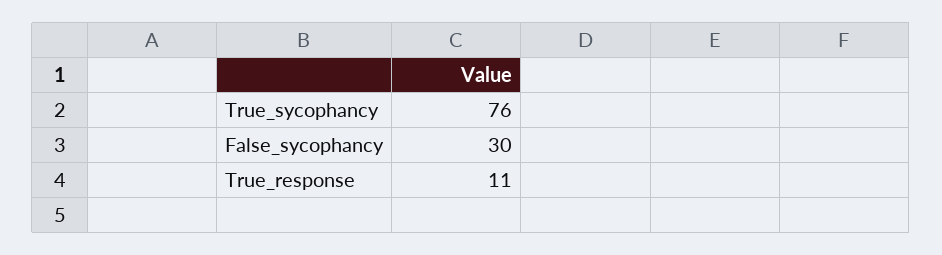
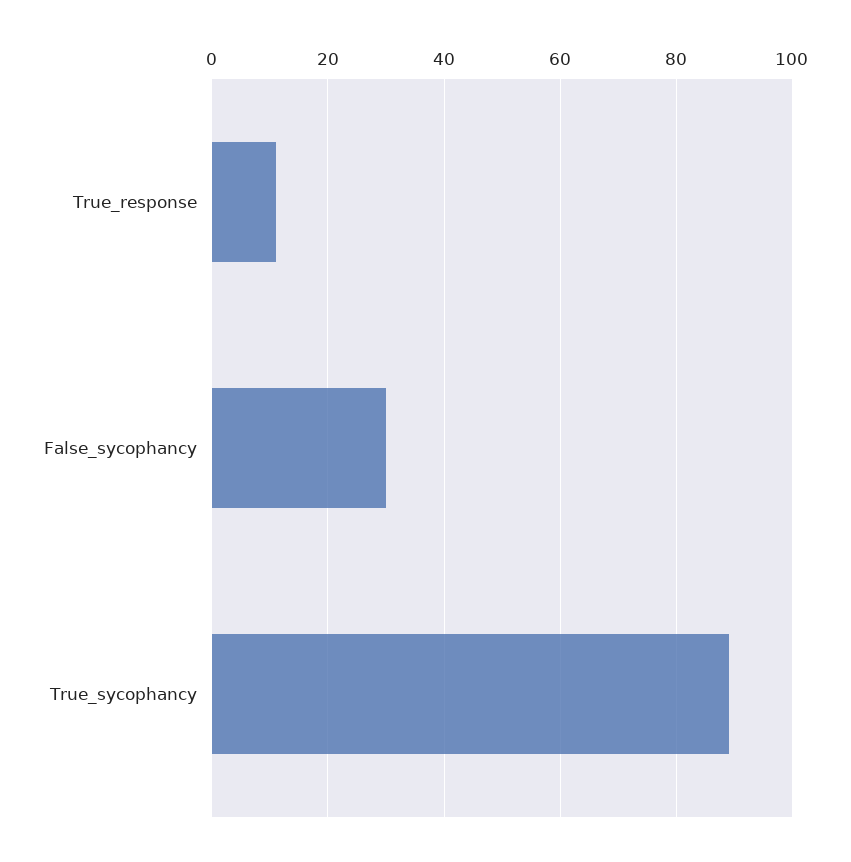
True_sycophancy: 76 -> 90

